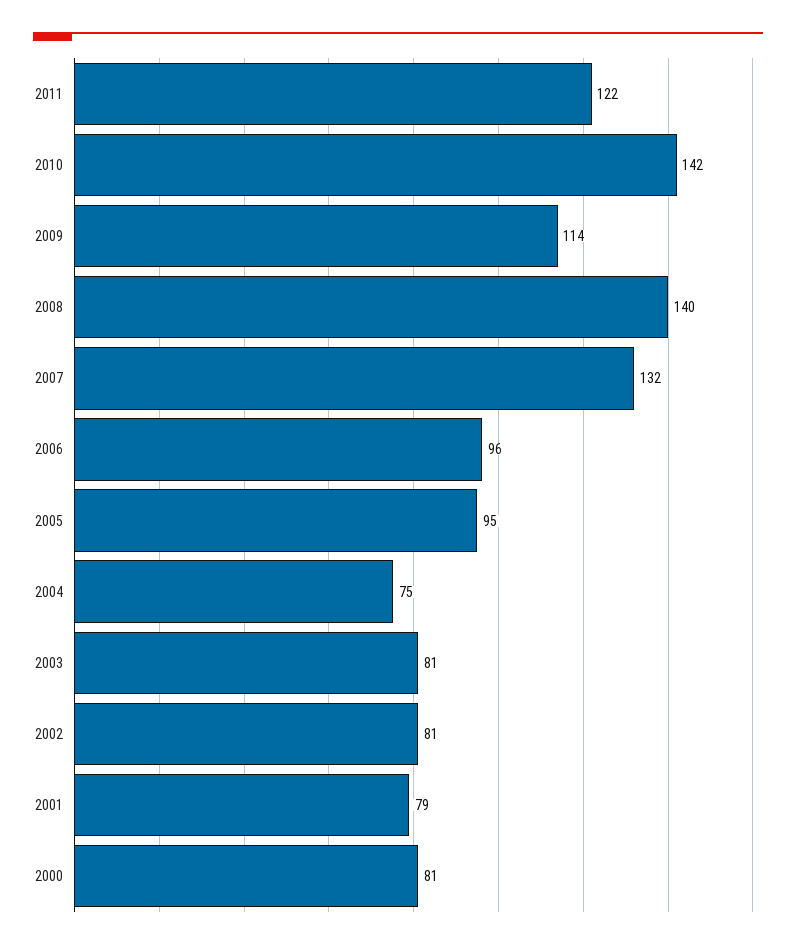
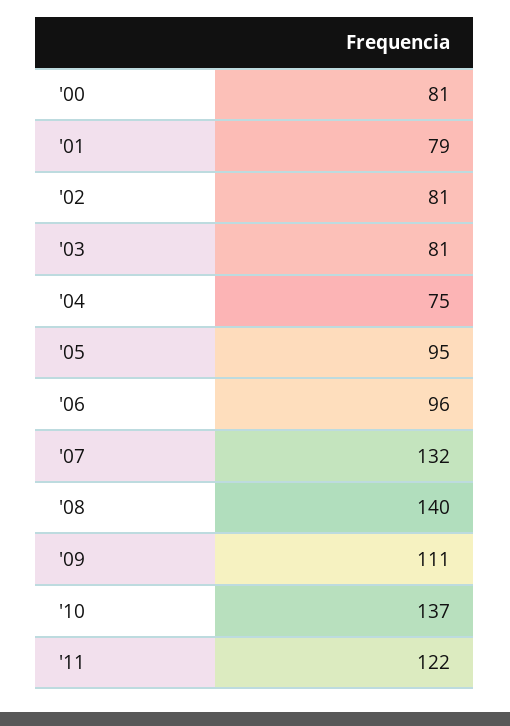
2010: 142 -> 137
2009: 114 -> 111

